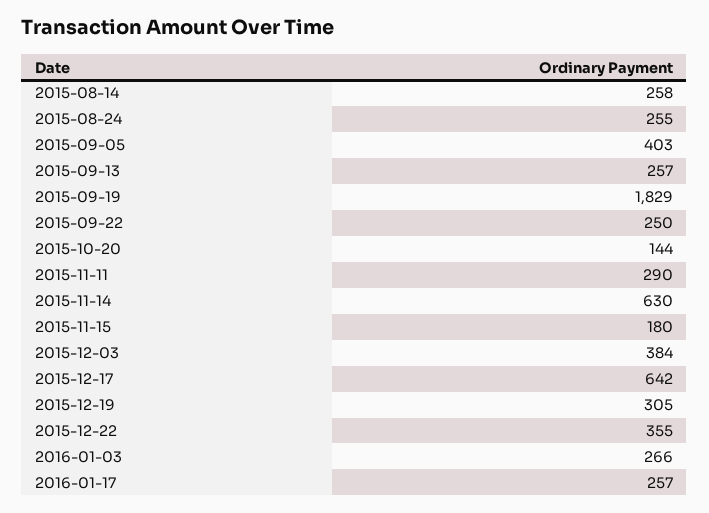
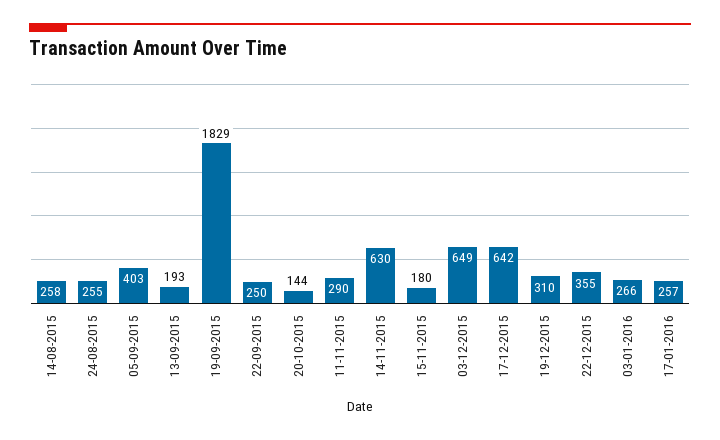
2015-09-13: 257 -> 193
2015-12-03: 384 -> 649
2015-12-19: 305 -> 310

